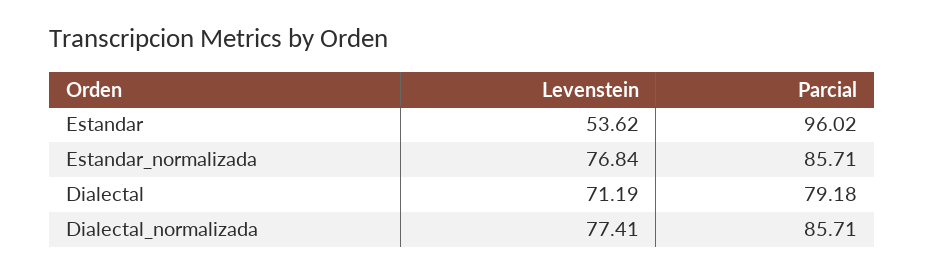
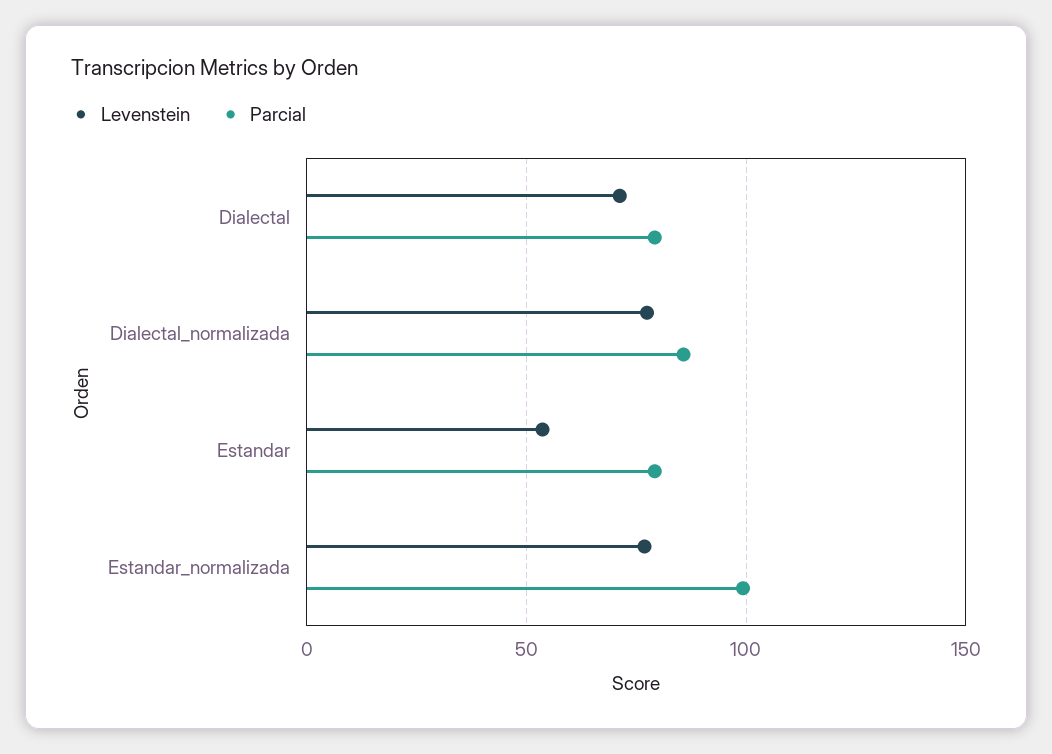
Parcial, Estandar: 96.02 -> 80
Parcial, Estandar_normalizada: 85.71 -> 100

